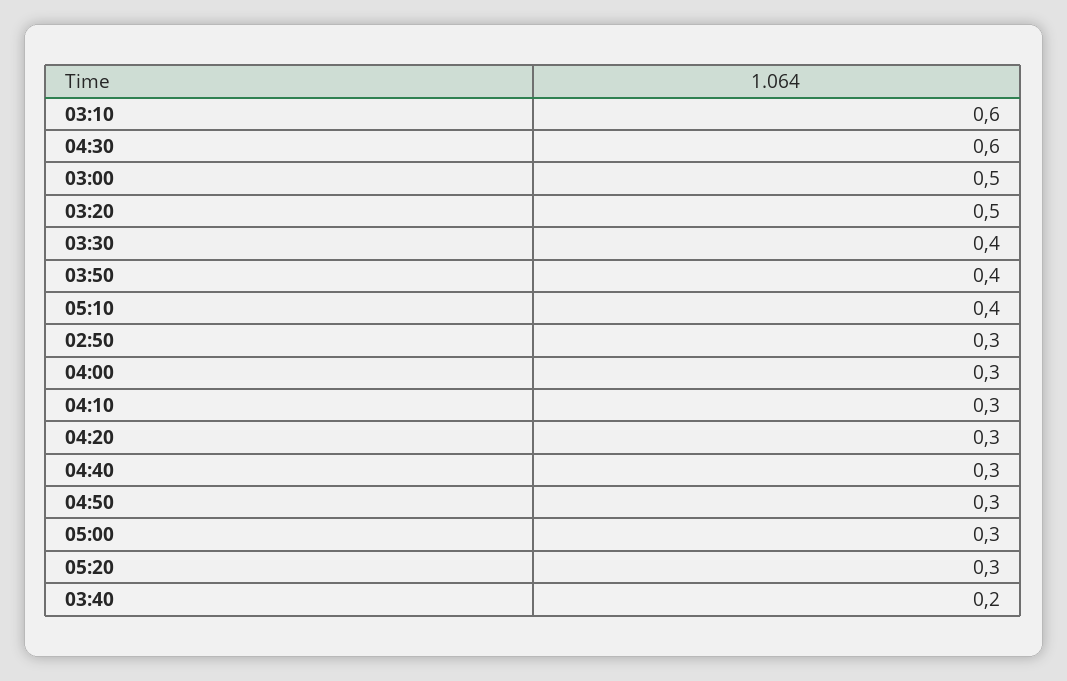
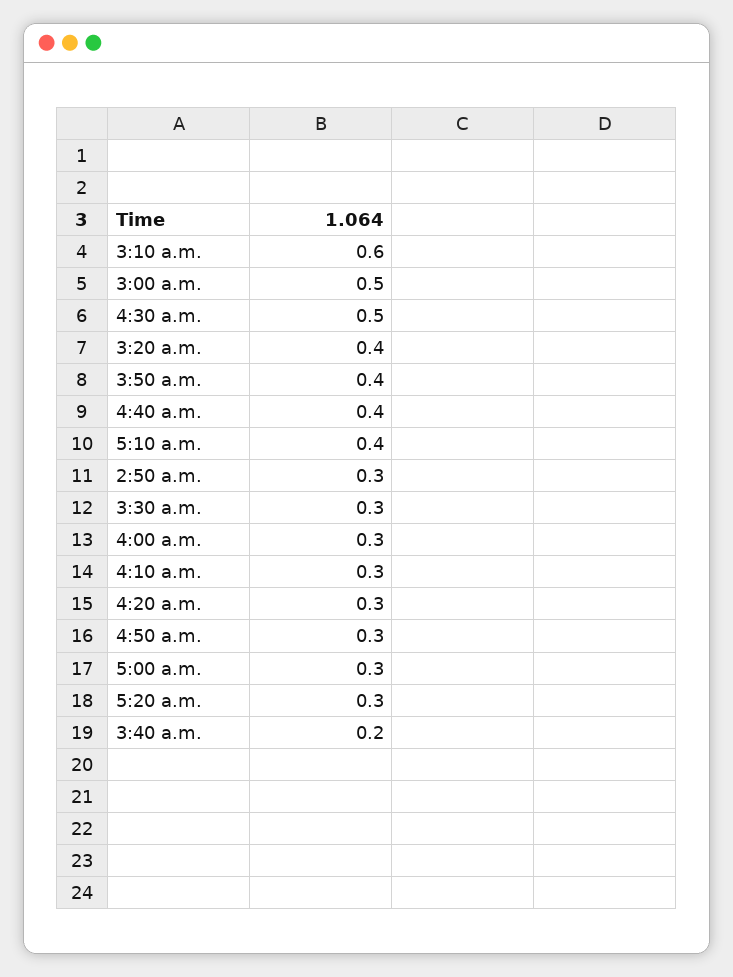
04:30: 0.6 -> 0.5
03:20: 0.5 -> 0.4
03:30: 0.4 -> 0.3
04:40: 0.3 -> 0.4

